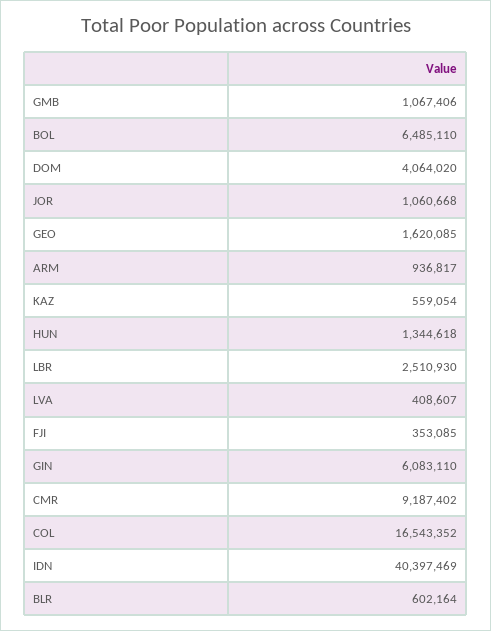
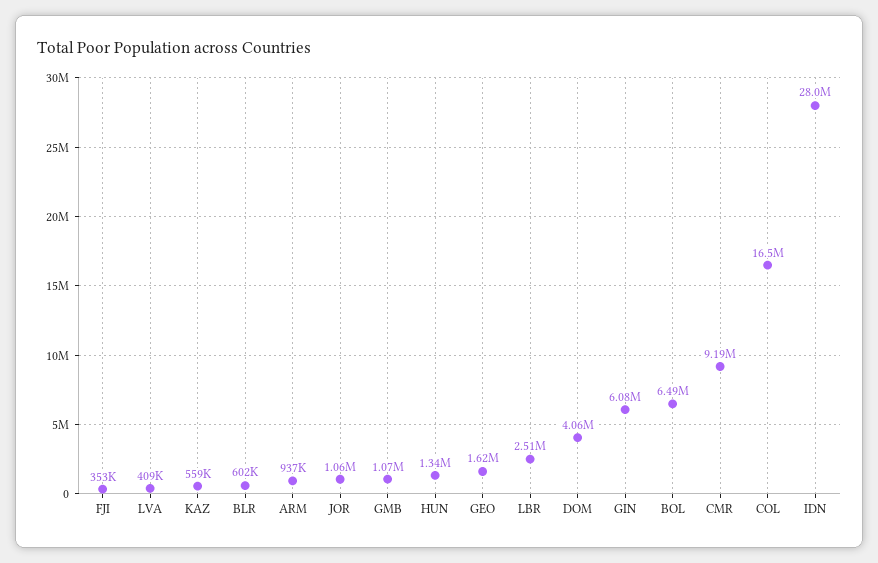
IDN: 40397469 -> 28000000

